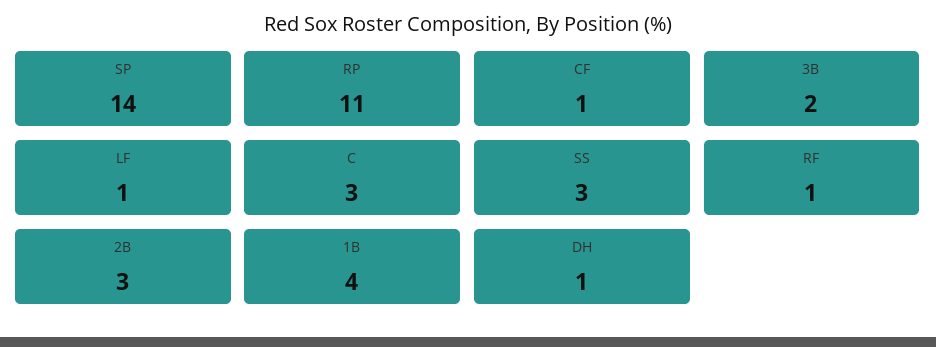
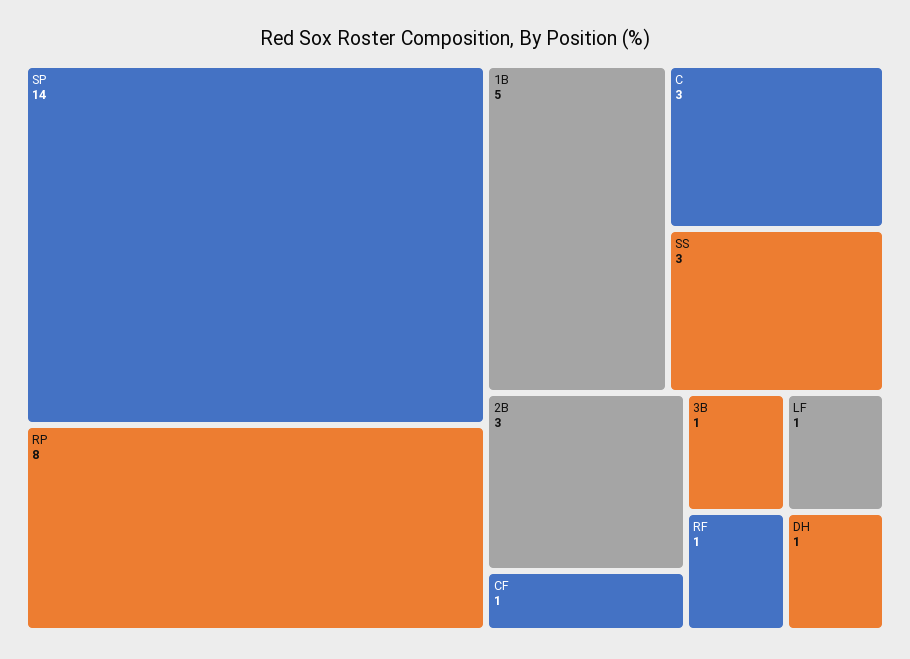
RP: 11 -> 8
3B: 2 -> 1
1B: 4 -> 5

